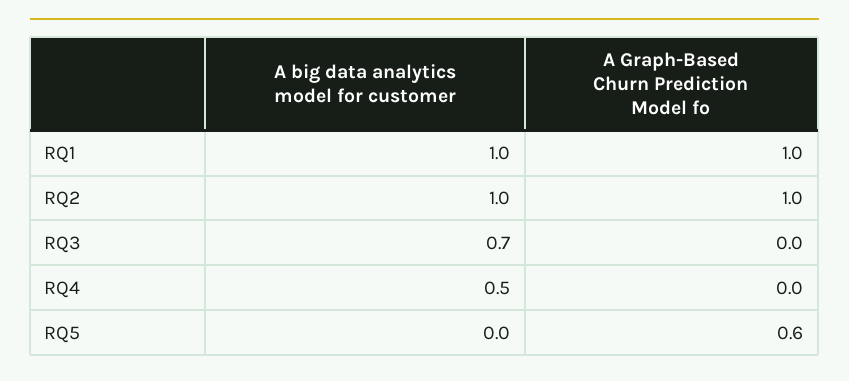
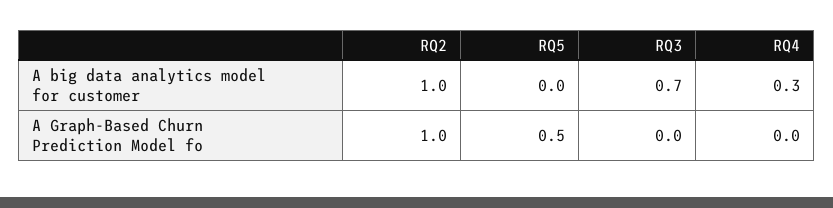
A big data analytics model for customer, RQ1: 1 -> none
A Graph-Based Churn Prediction Model fo, RQ1: 1 -> none
A big data analytics model for customer, RQ4: 0.5 -> 0.3
A Graph-Based Churn Prediction Model fo, RQ5: 0.6 -> 0.5

